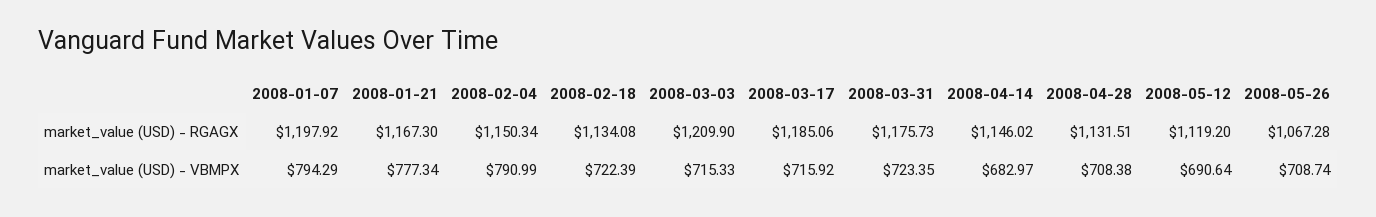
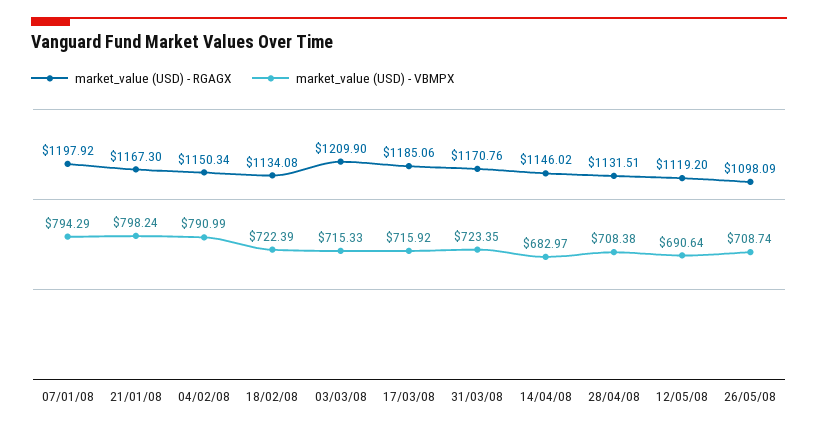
market_value (USD) - RGAGX, 2008-03-31: 1175.73 -> 1170.76
market_value (USD) - RGAGX, 2008-05-26: 1067.28 -> 1098.09
market_value (USD) - VBMPX, 2008-01-21: 777.34 -> 798.24

